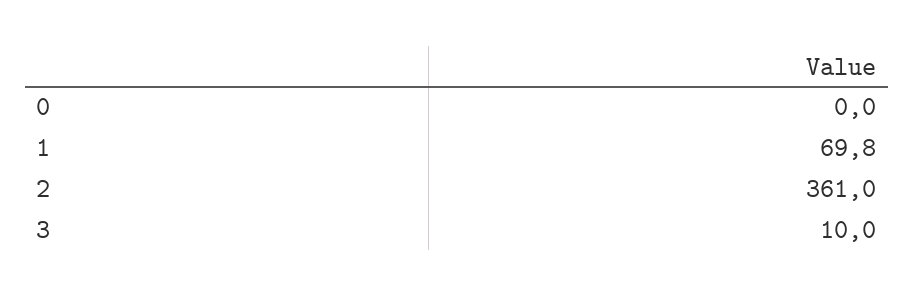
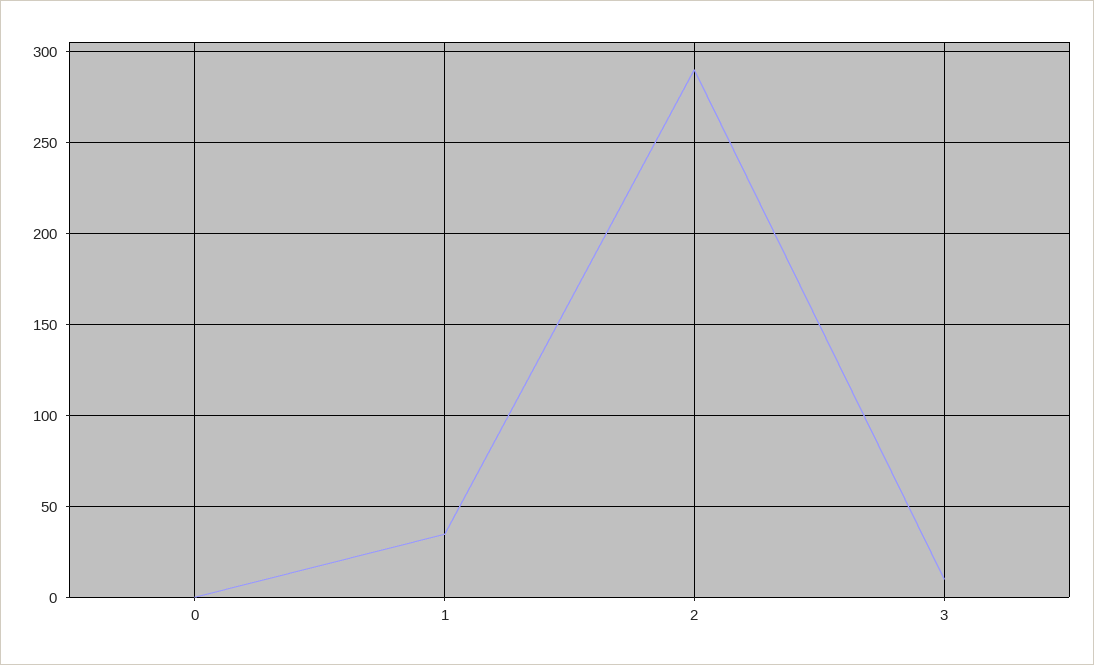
1: 69.8 -> 35
2: 361 -> 290

